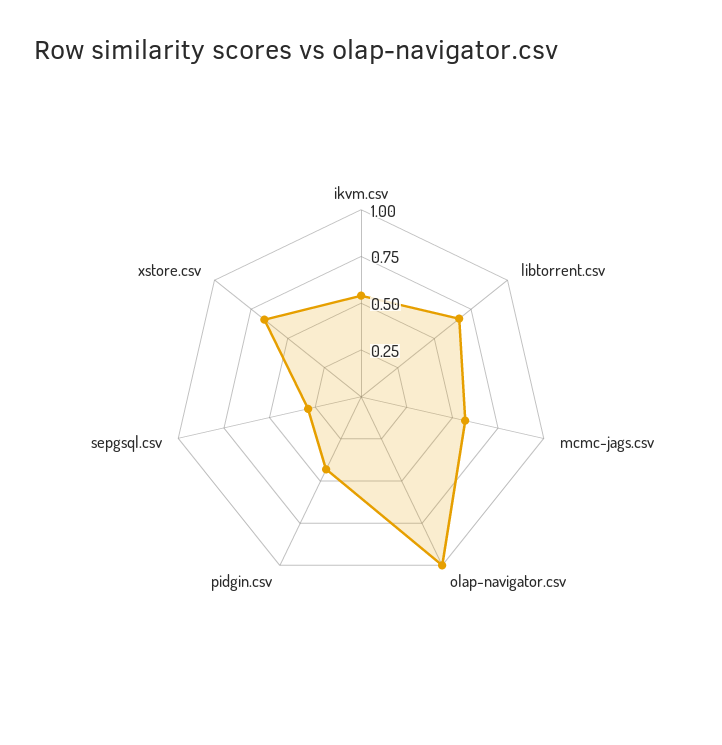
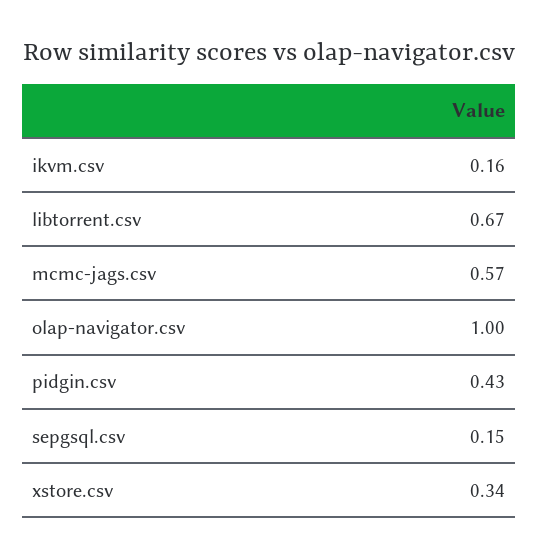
ikvm.csv: 0.55 -> 0.16
sepgsql.csv: 0.3 -> 0.15
xstore.csv: 0.65 -> 0.34

